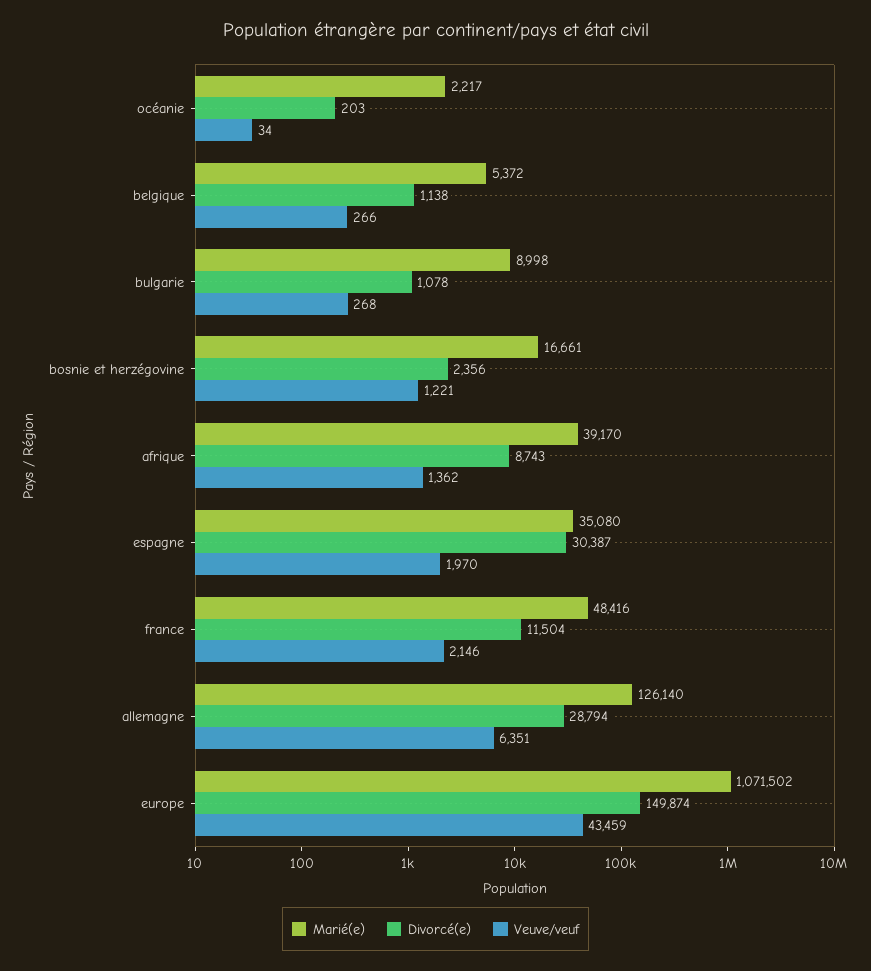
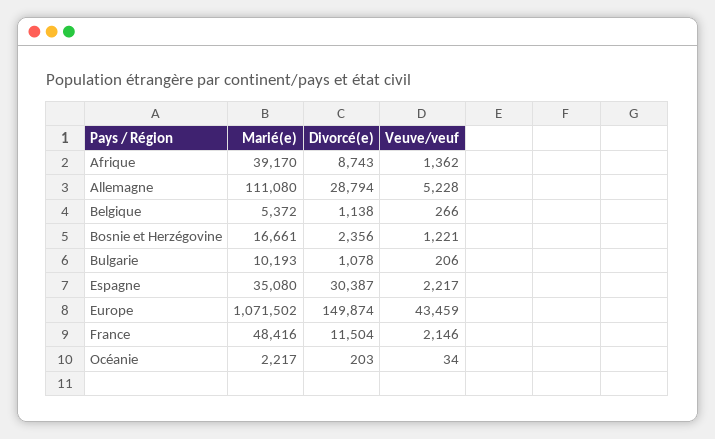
Marié(e), bulgarie: 8998 -> 10193
Veuve/veuf, bulgarie: 268 -> 206
Veuve/veuf, espagne: 1970 -> 2217
Marié(e), allemagne: 126140 -> 111080
Veuve/veuf, allemagne: 6351 -> 5228

